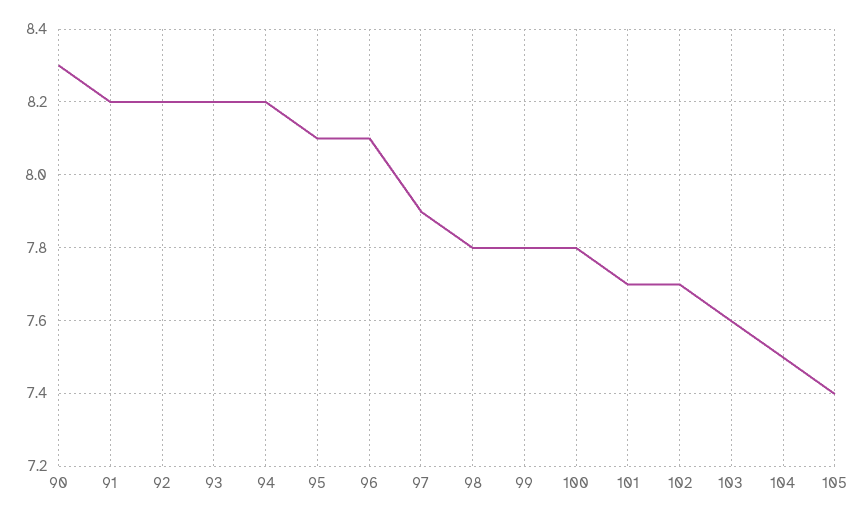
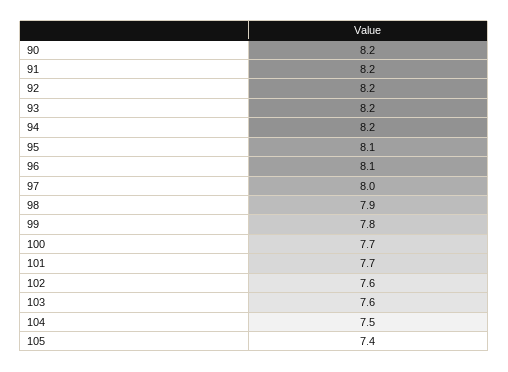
90: 8.3 -> 8.2
97: 7.9 -> 8
98: 7.8 -> 7.9
100: 7.8 -> 7.7
102: 7.7 -> 7.6

